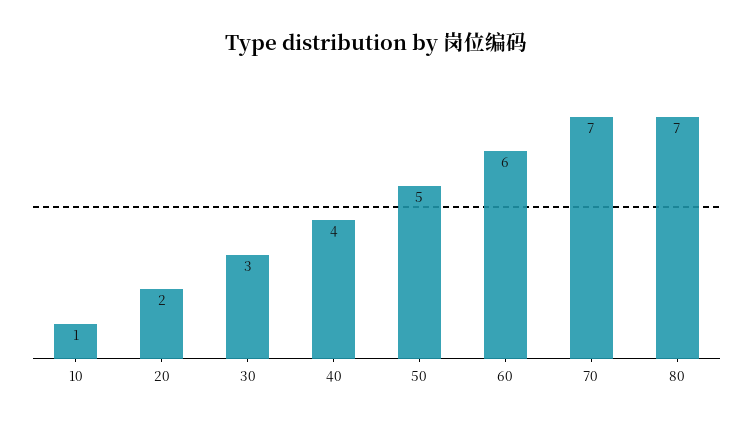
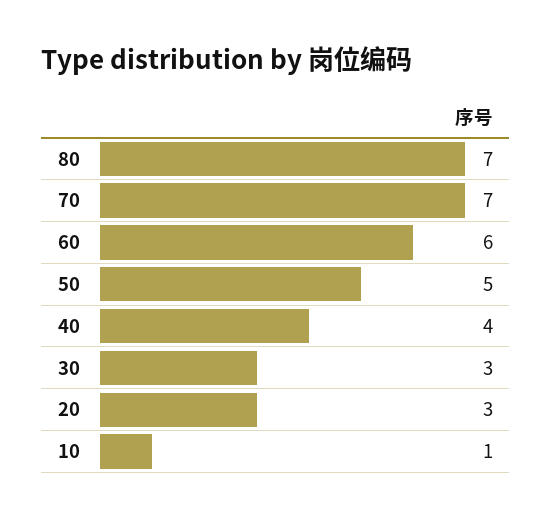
20: 2 -> 3

